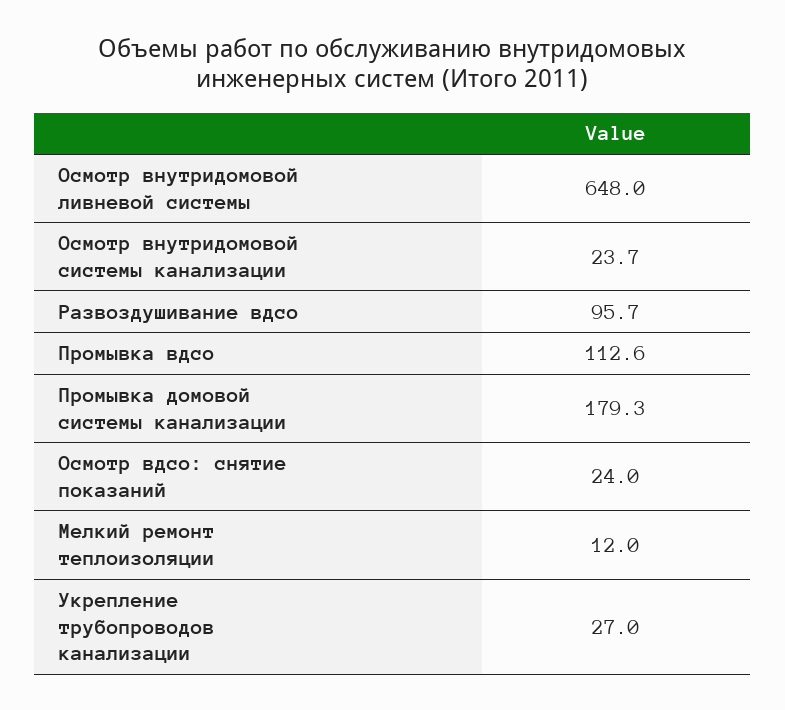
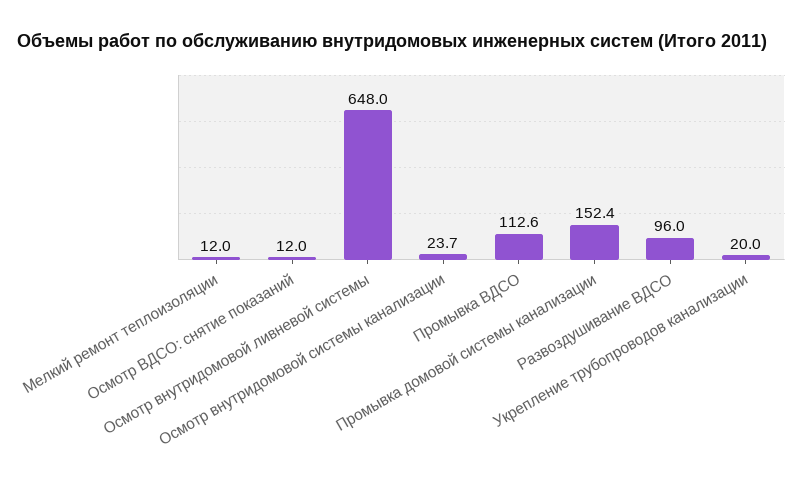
Развоздушивание вдсо: 95.7 -> 96
Промывка домовой системы канализации: 179.3 -> 152.4
Осмотр вдсо: снятие показаний: 24 -> 12
Укрепление трубопроводов канализации: 27 -> 20

